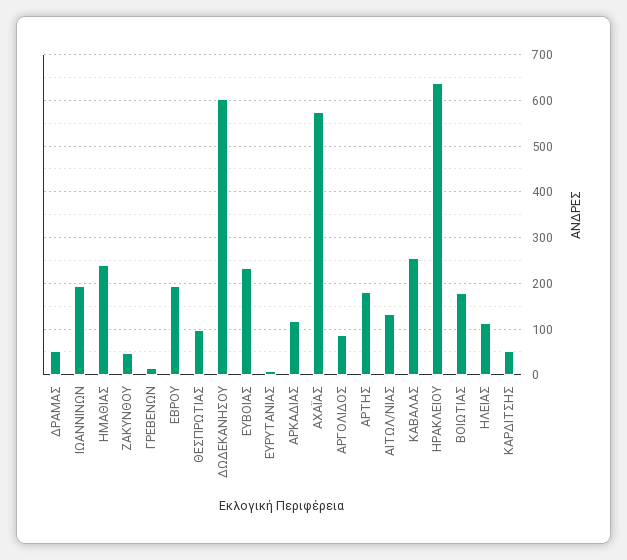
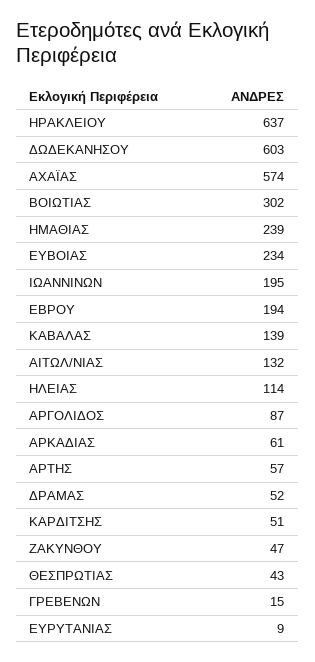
ΘΕΣΠΡΩΤΙΑΣ: 100 -> 43
ΑΡΚΑΔΙΑΣ: 120 -> 61
ΑΡΤΗΣ: 180 -> 57
ΚΑΒΑΛΑΣ: 260 -> 139
ΒΟΙΩΤΙΑΣ: 180 -> 302

